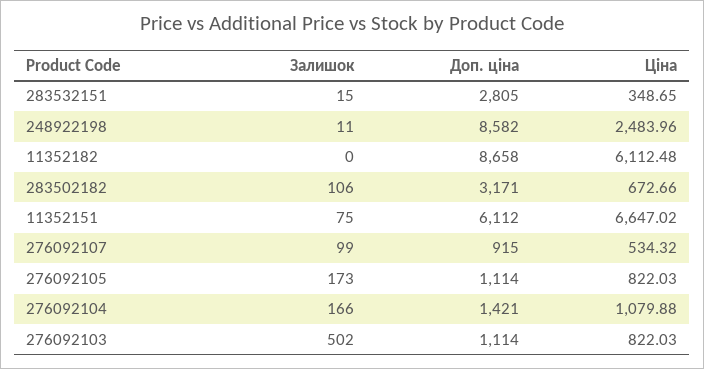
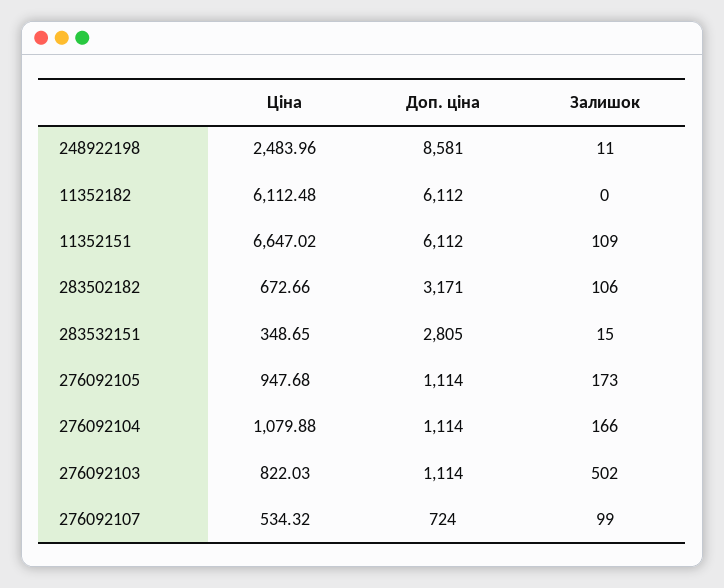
Доп. ціна, 248922198: 8582 -> 8581
Доп. ціна, 11352182: 8658 -> 6112
Залишок, 11352151: 75 -> 109
Доп. ціна, 276092107: 915 -> 724
Ціна, 276092105: 822.03 -> 947.68
Доп. ціна, 276092104: 1421 -> 1114

